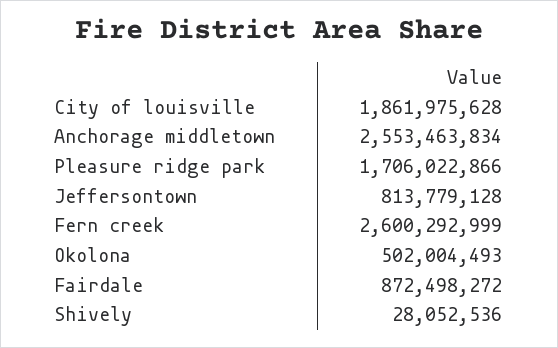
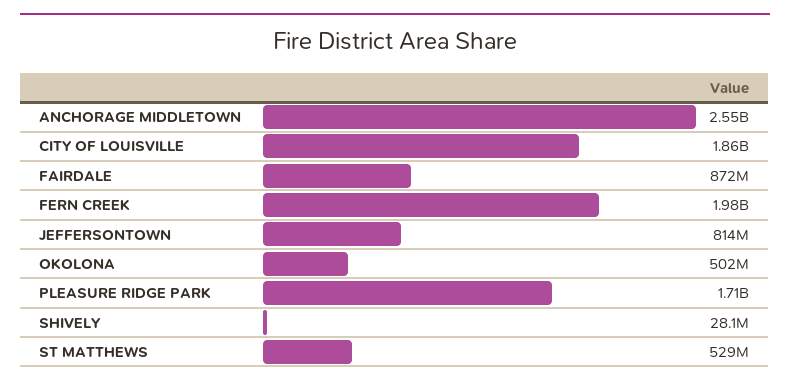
Fern creek: 2600292999 -> 1980000000
ST MATTHEWS: none -> 529000000

